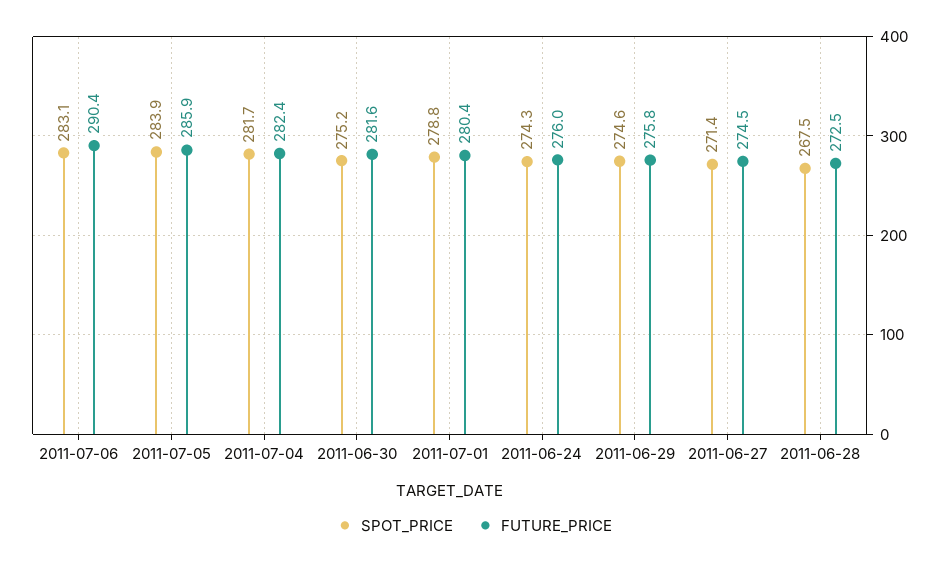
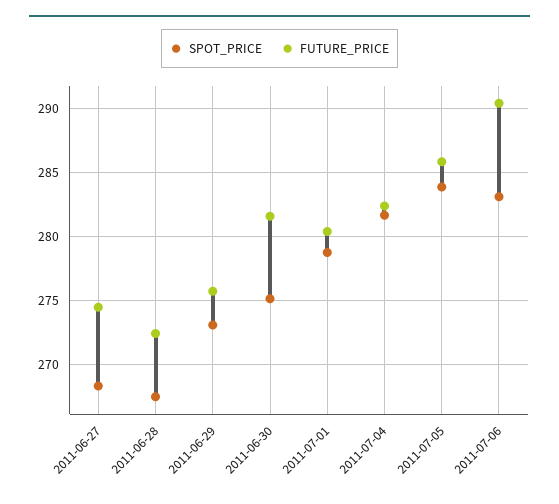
SPOT_PRICE, 2011-06-24: 274.3 -> none
FUTURE_PRICE, 2011-06-24: 276 -> none
SPOT_PRICE, 2011-06-29: 274.6 -> 273
SPOT_PRICE, 2011-06-27: 271.4 -> 268.5

